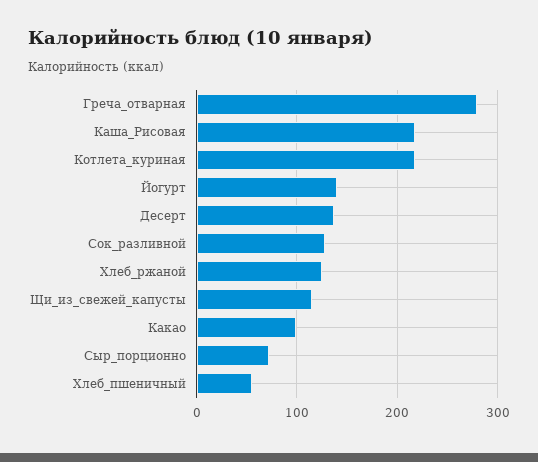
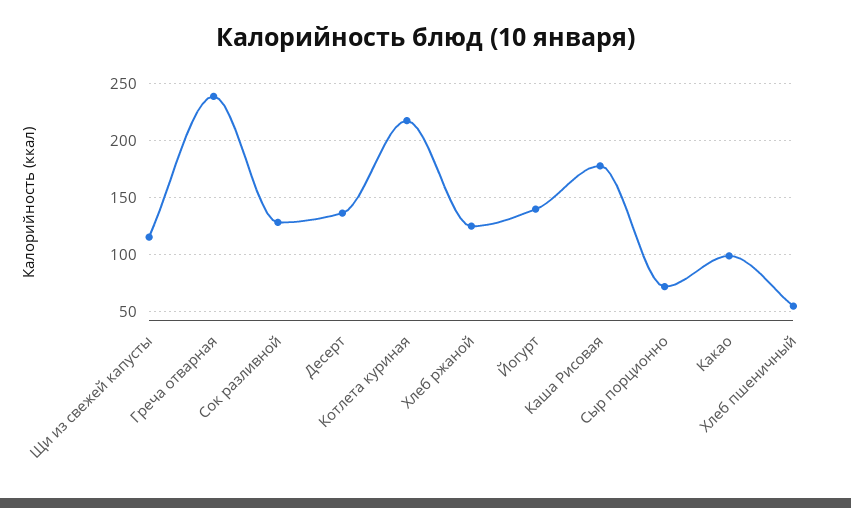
Греча_отварная: 280 -> 240
Каша_Рисовая: 220 -> 180

